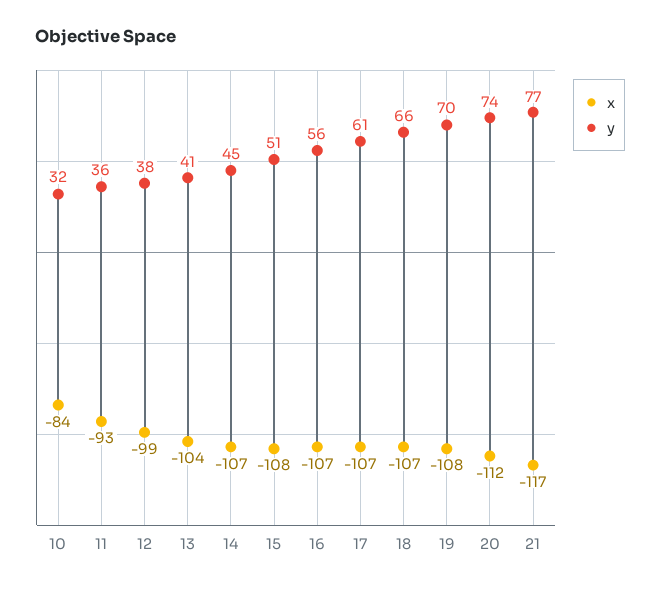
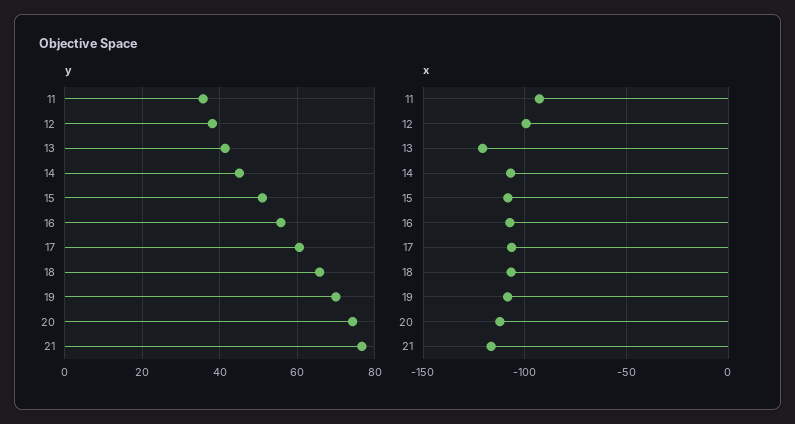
x, 10: -84 -> none
y, 10: 32 -> none
x, 13: -104 -> -120

